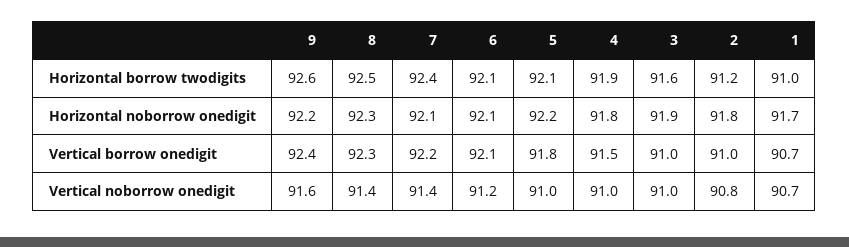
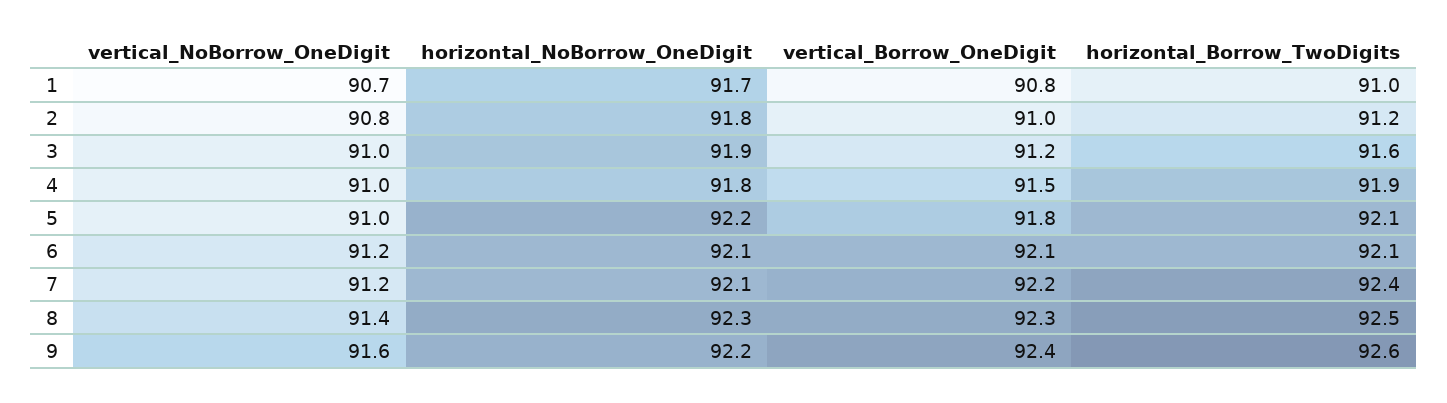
3, Vertical borrow onedigit: 91 -> 91.2
1, Vertical borrow onedigit: 90.7 -> 90.8
7, Vertical noborrow onedigit: 91.4 -> 91.2

